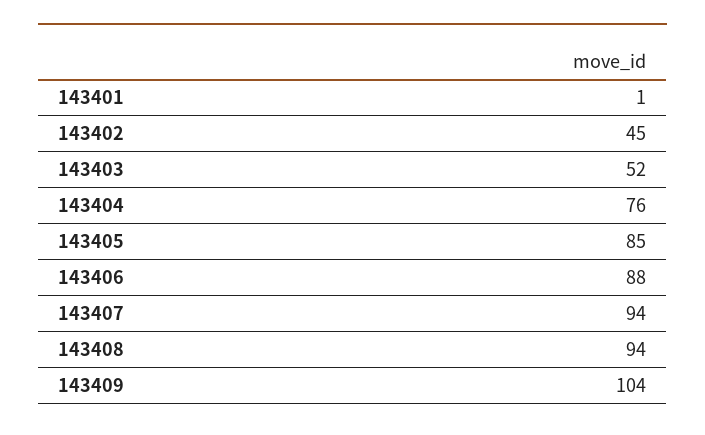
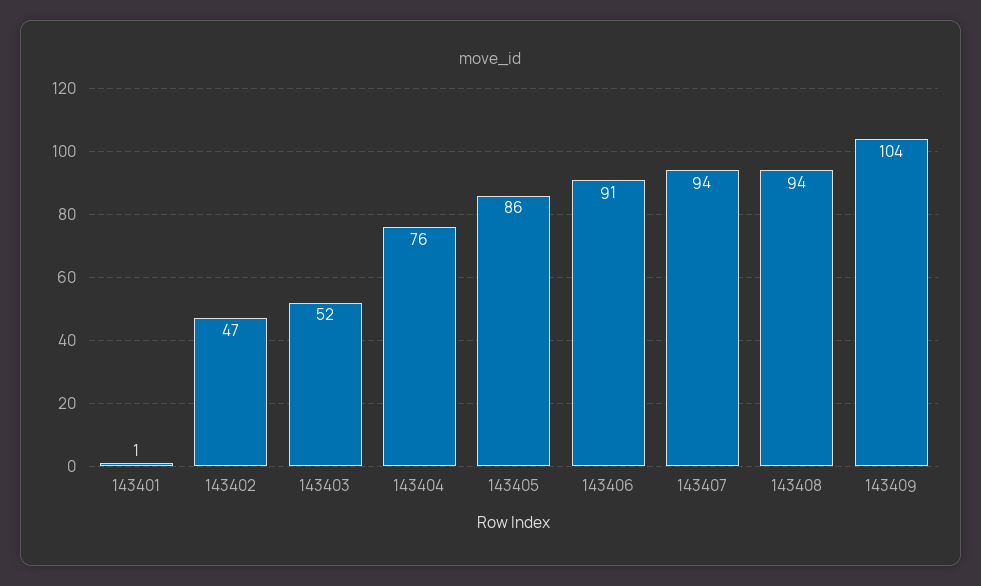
143402: 45 -> 47
143405: 85 -> 86
143406: 88 -> 91

